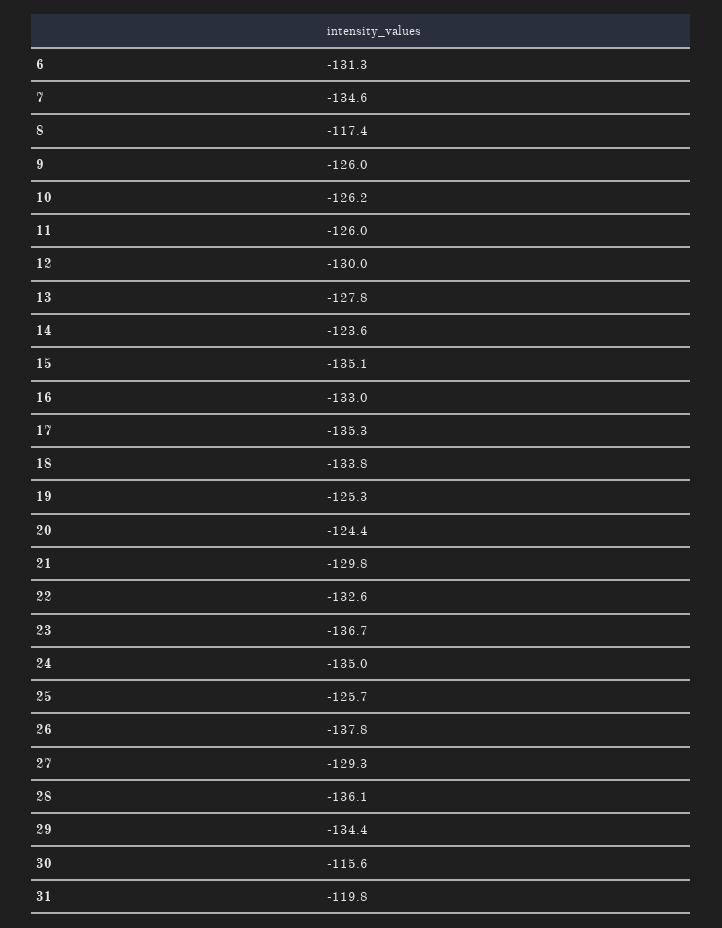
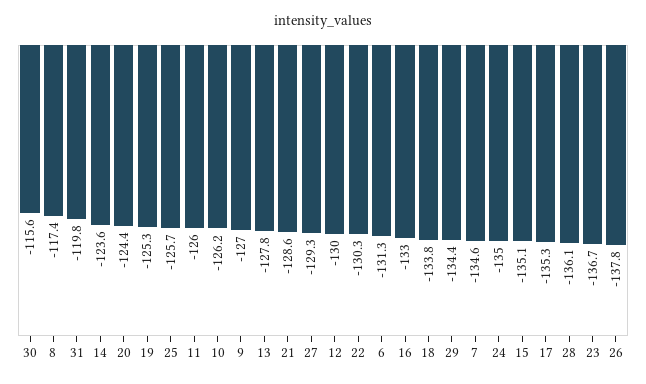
9: -126 -> -127
21: -129.8 -> -128.6
22: -132.6 -> -130.3

